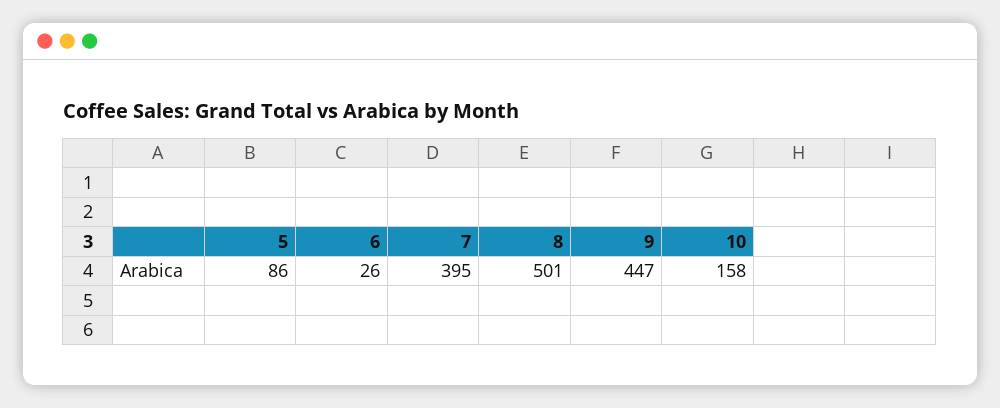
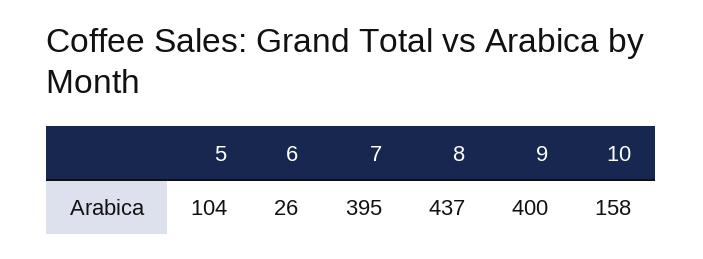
5: 86 -> 104
8: 501 -> 437
9: 447 -> 400

